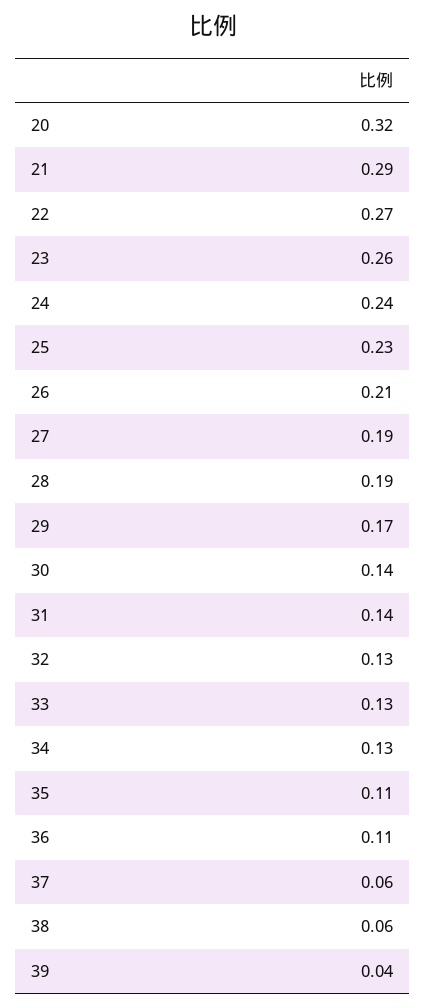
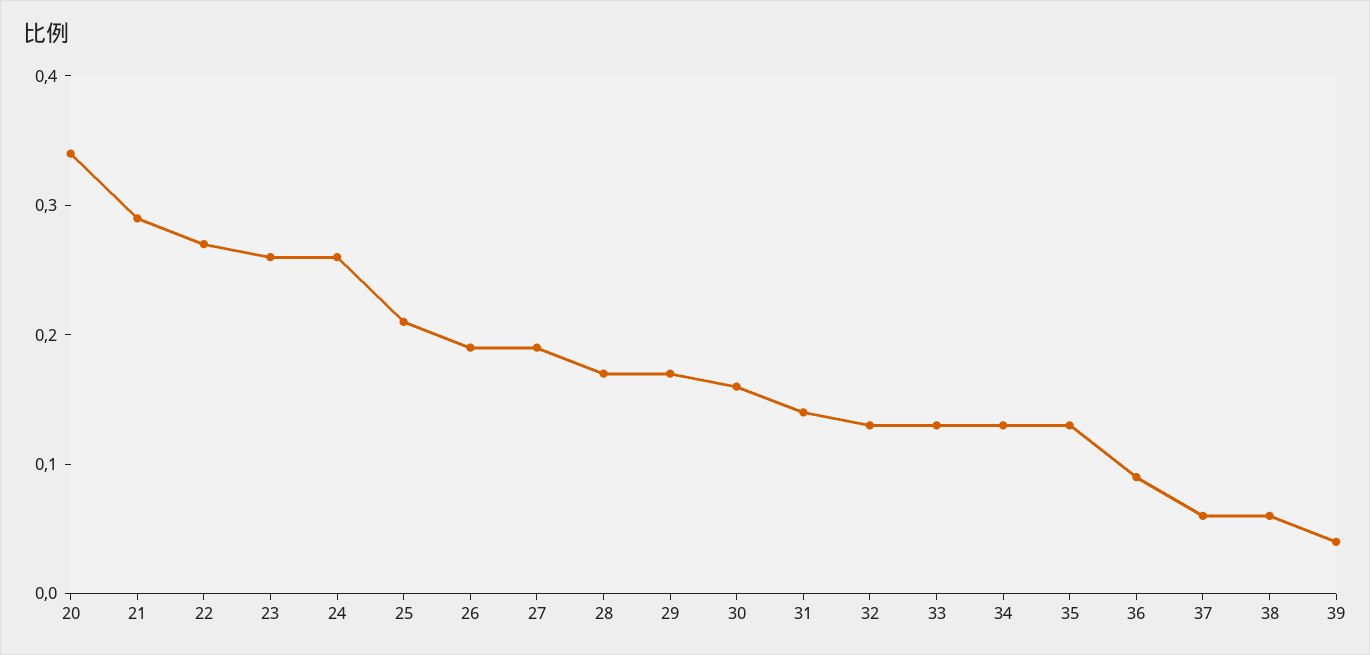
20: 0.32 -> 0.34
24: 0.24 -> 0.26
25: 0.23 -> 0.21
26: 0.21 -> 0.19
28: 0.19 -> 0.17
30: 0.14 -> 0.16
35: 0.11 -> 0.13
36: 0.11 -> 0.09

